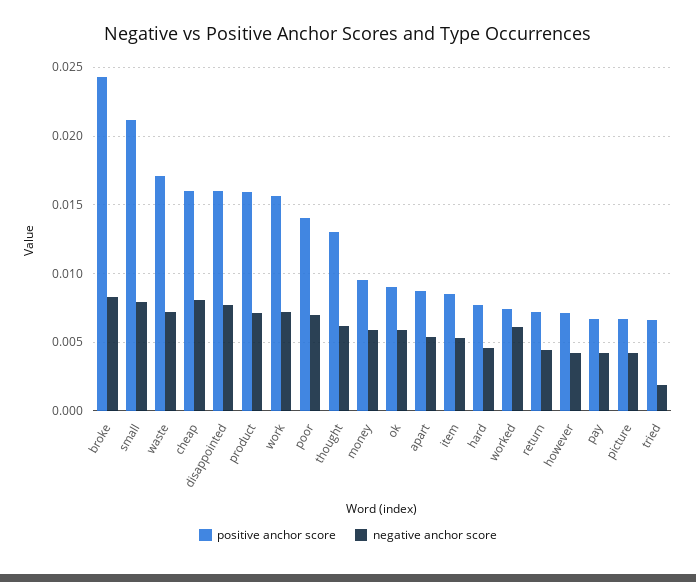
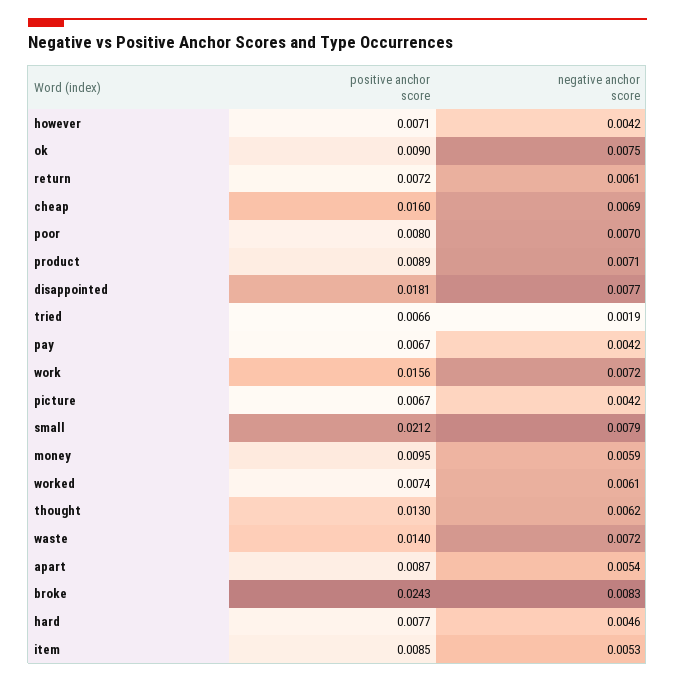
positive anchor score, waste: 0.017 -> 0.014
negative anchor score, cheap: 0.008 -> 0.0069
positive anchor score, disappointed: 0.016 -> 0.0181
positive anchor score, product: 0.016 -> 0.0089
positive anchor score, poor: 0.014 -> 0.008
negative anchor score, ok: 0.006 -> 0.0075
negative anchor score, return: 0.0045 -> 0.0061

